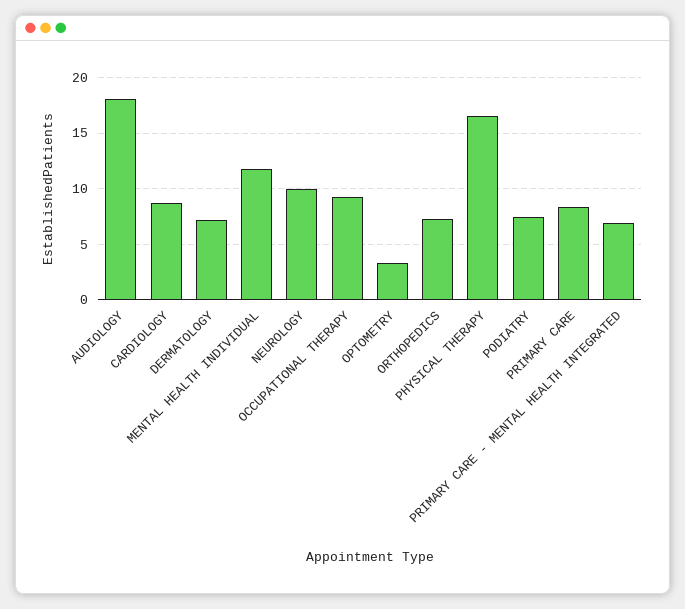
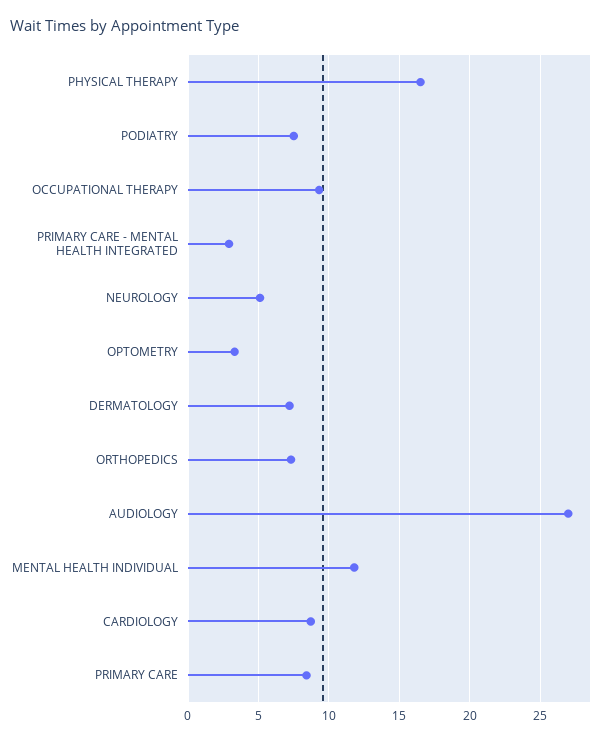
AUDIOLOGY: 18 -> 27
NEUROLOGY: 10 -> 5
PRIMARY CARE - MENTAL HEALTH INTEGRATED: 7 -> 3

